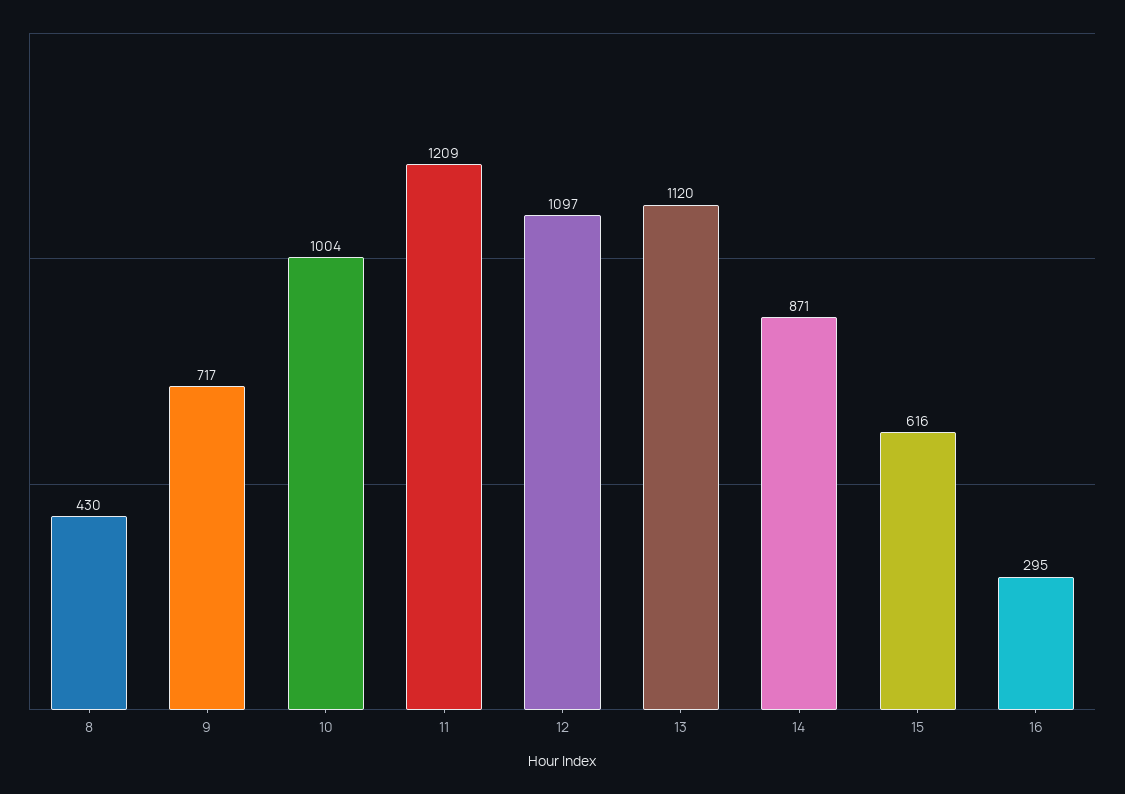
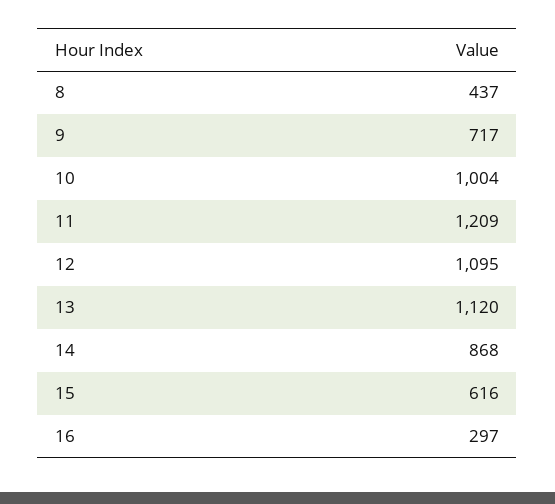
8: 430 -> 437
12: 1097 -> 1095
14: 871 -> 868
16: 295 -> 297

